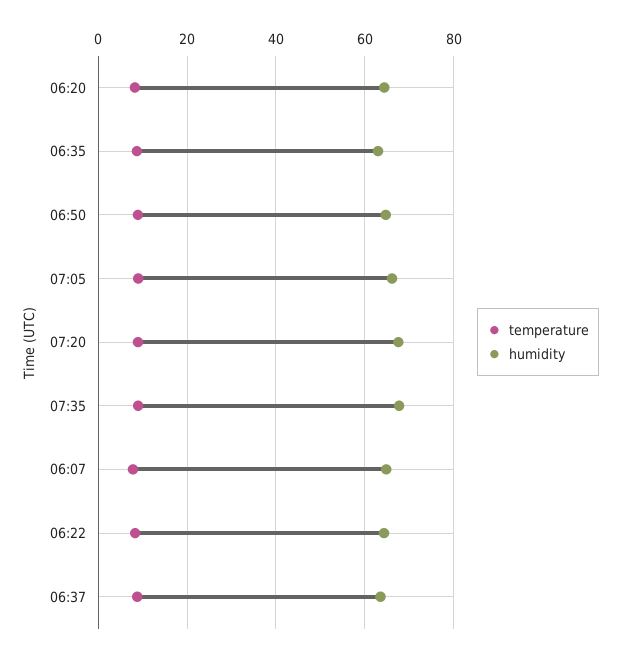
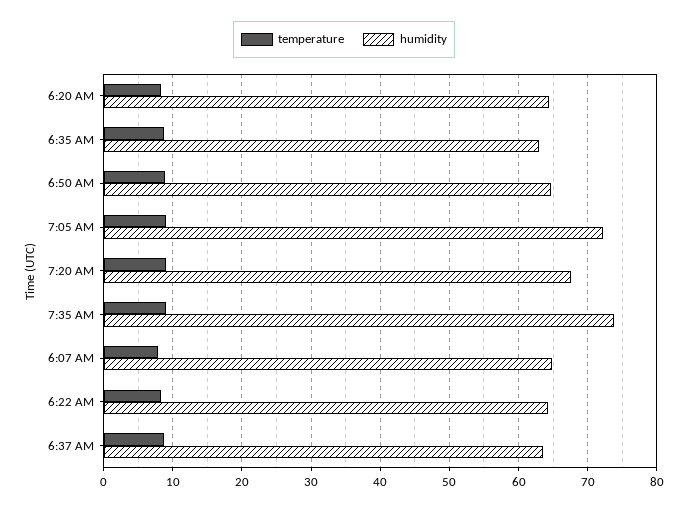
humidity, 07:05: 66 -> 72
humidity, 07:35: 68 -> 74

